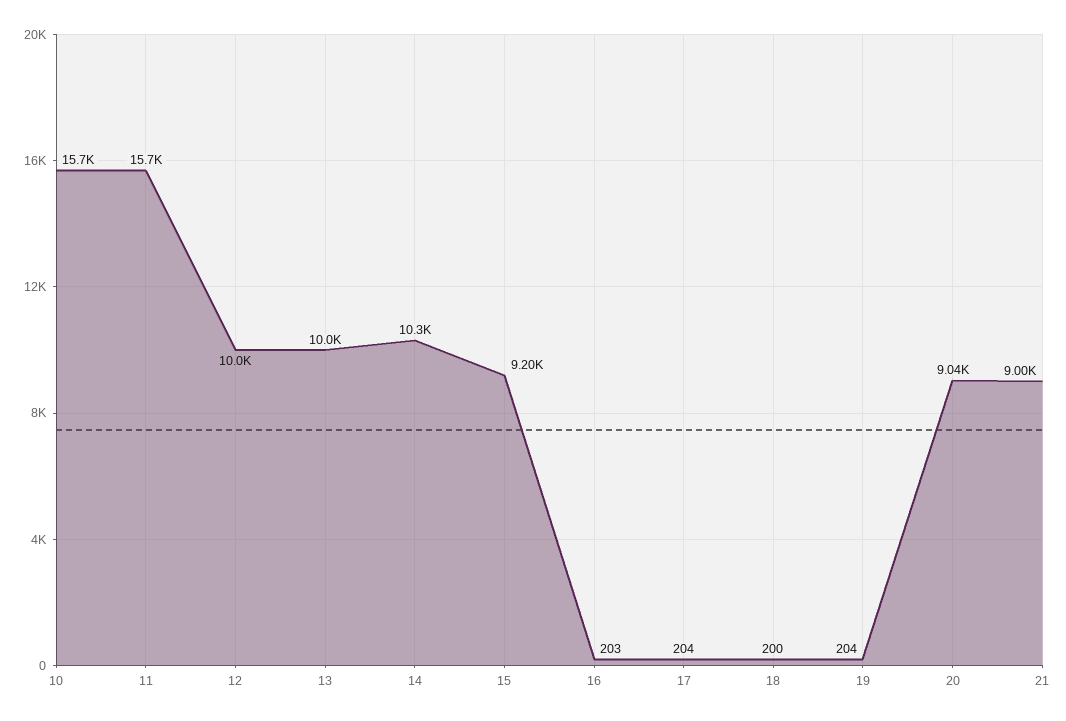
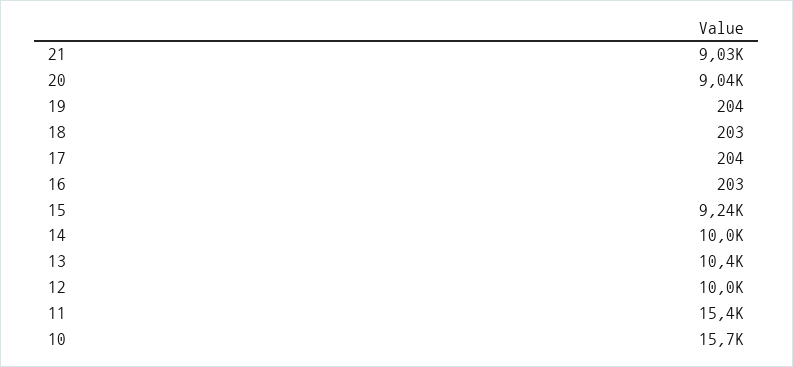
11: 15700 -> 15400
13: 10000 -> 10400
14: 10300 -> 10000
15: 9200 -> 9240
18: 200 -> 203
21: 9000 -> 9030

